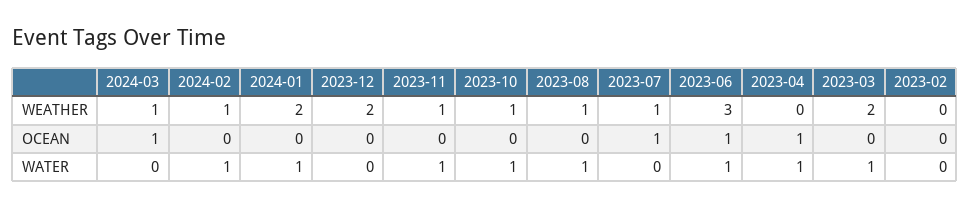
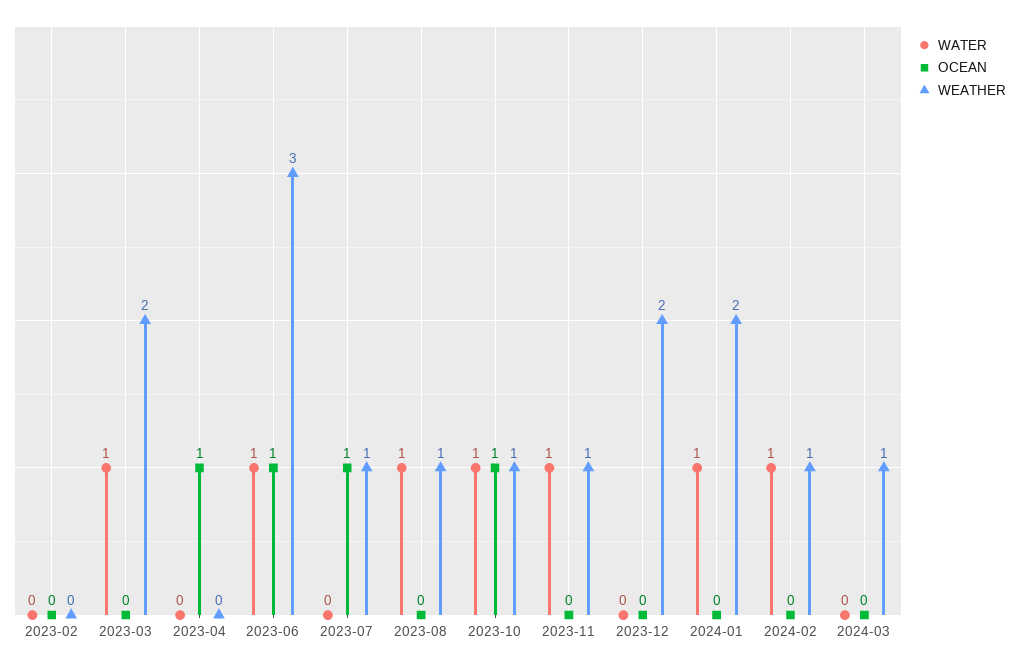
OCEAN, 2024-03: 1 -> 0
OCEAN, 2023-10: 0 -> 1
WATER, 2023-04: 1 -> 0

